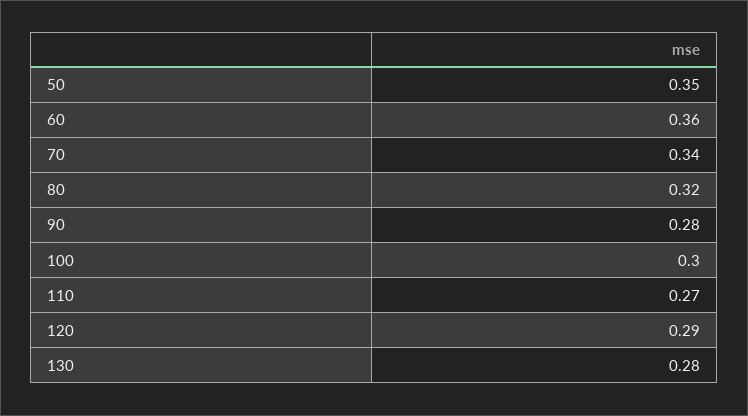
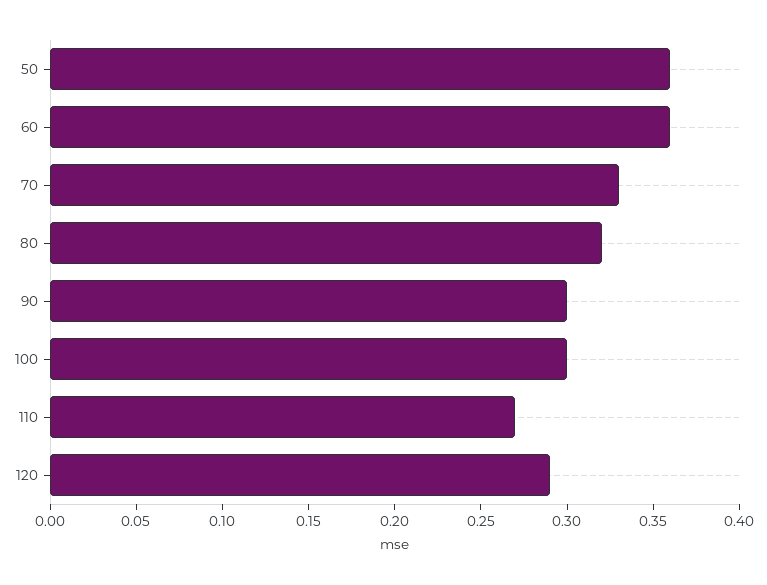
50: 0.35 -> 0.36
70: 0.34 -> 0.33
90: 0.28 -> 0.3
130: 0.28 -> none

